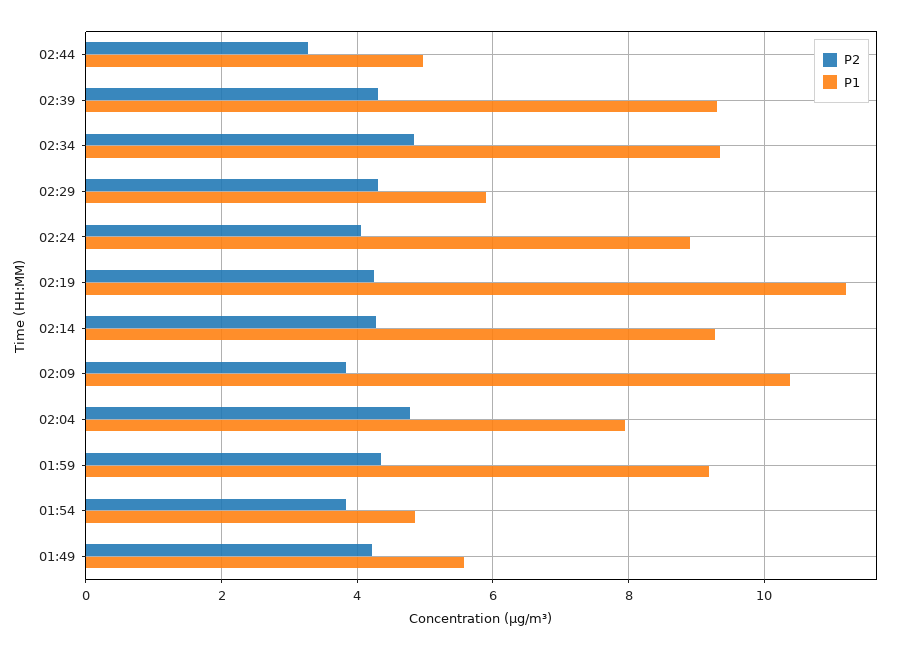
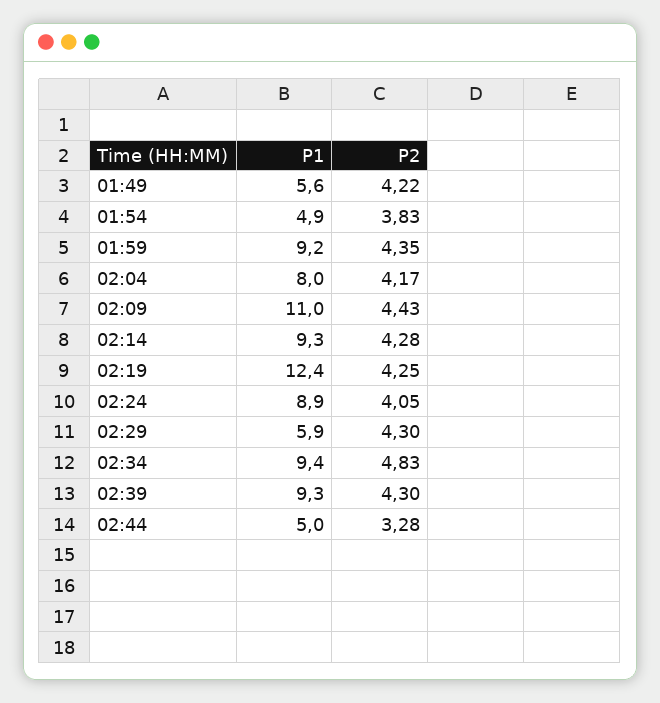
P1, 02:19: 11.2 -> 12.4
P2, 02:09: 3.8 -> 4.43
P1, 02:09: 10.4 -> 11
P2, 02:04: 4.8 -> 4.17

